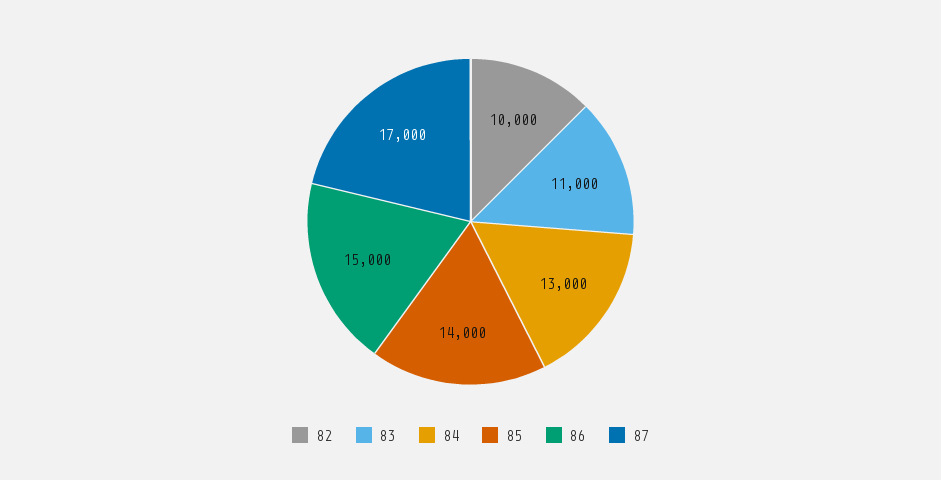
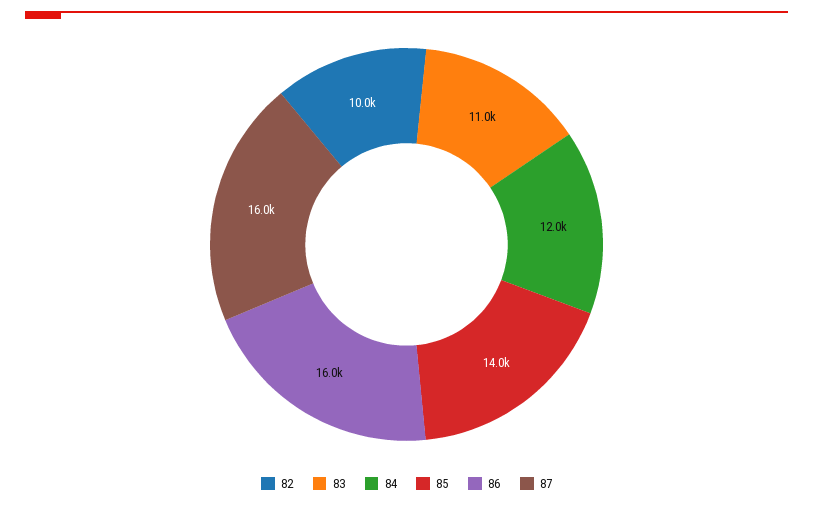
84: 13000 -> 12000
86: 15000 -> 16000
87: 17000 -> 16000

